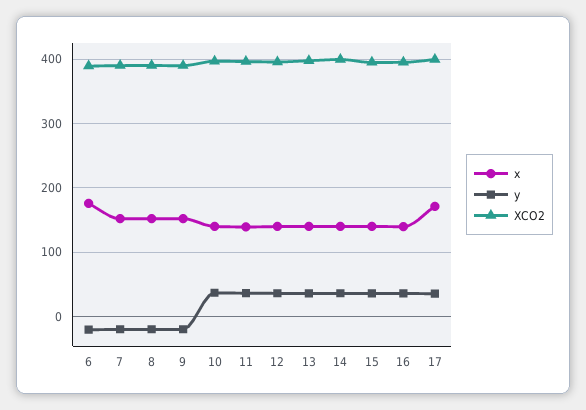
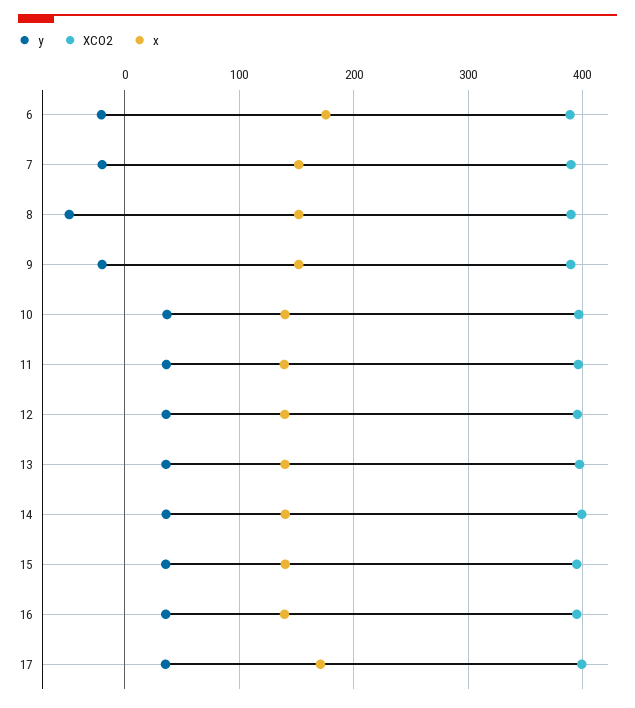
y, 8: -20 -> -50

